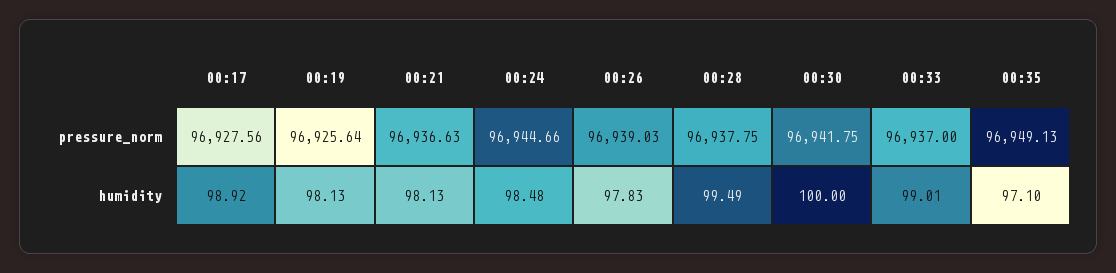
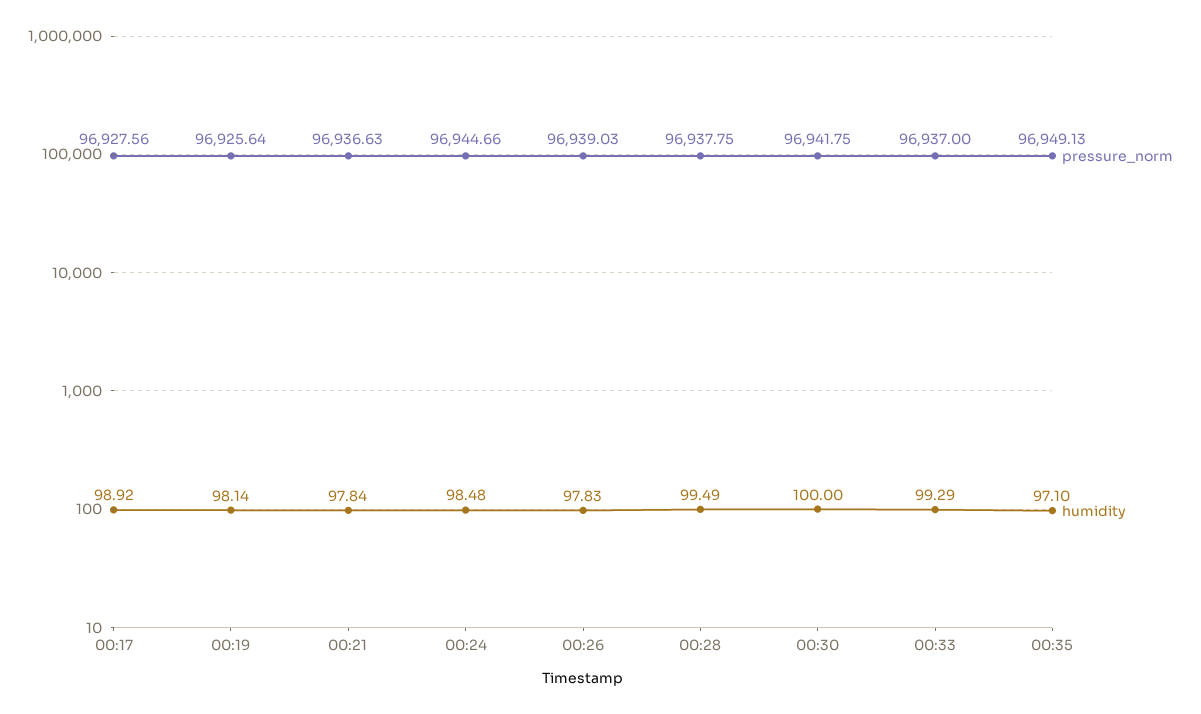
humidity, 00:19: 98.13 -> 98.14
humidity, 00:21: 98.13 -> 97.84
humidity, 00:33: 99.01 -> 99.29

